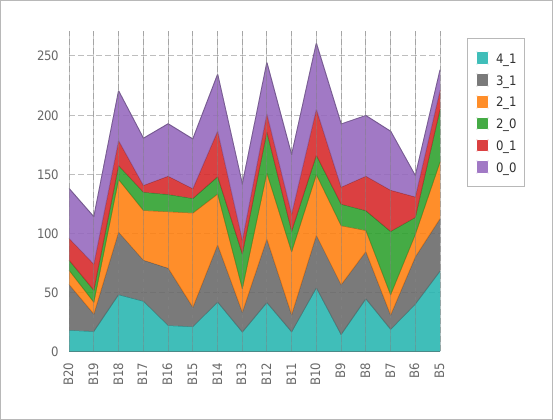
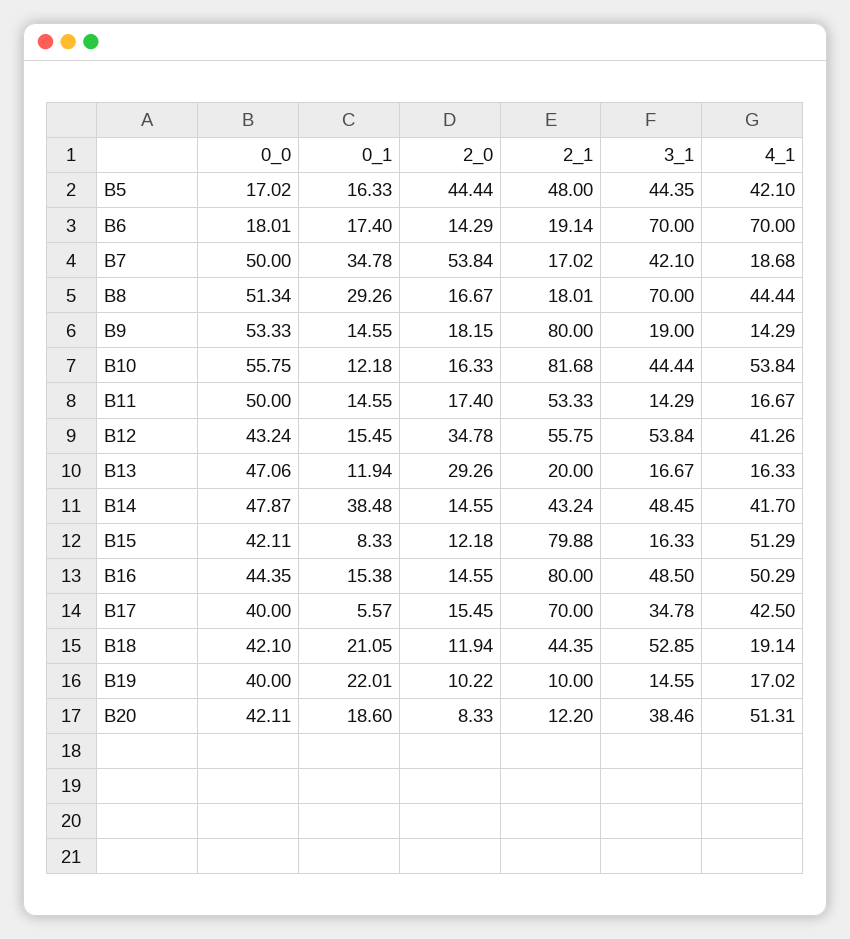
4_1, B20: 20 -> 51.31
4_1, B18: 50 -> 19.14
2_1, B17: 40 -> 70
4_1, B16: 20 -> 50.29
2_1, B16: 50 -> 80
4_1, B15: 20 -> 51.29
2_1, B10: 50 -> 81.68
0_1, B10: 40 -> 12.18
3_1, B9: 40 -> 19
2_1, B9: 50 -> 80
3_1, B8: 40 -> 70
3_1, B7: 10 -> 42.1
4_1, B6: 40 -> 70
3_1, B6: 40 -> 70
4_1, B5: 70 -> 42.1

